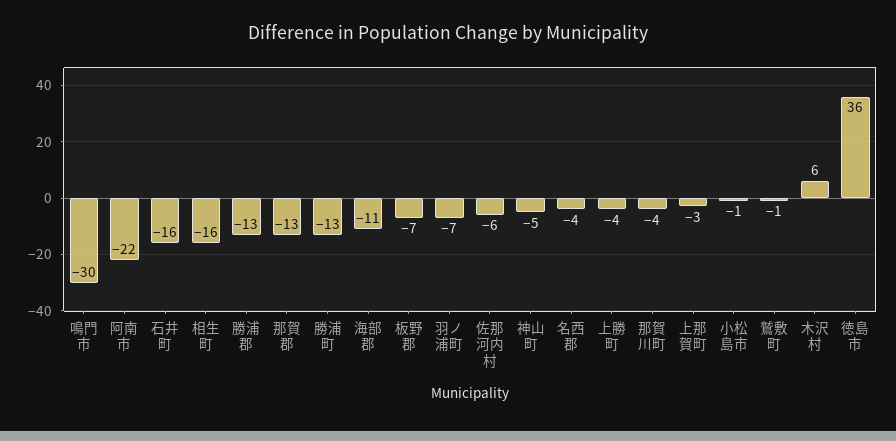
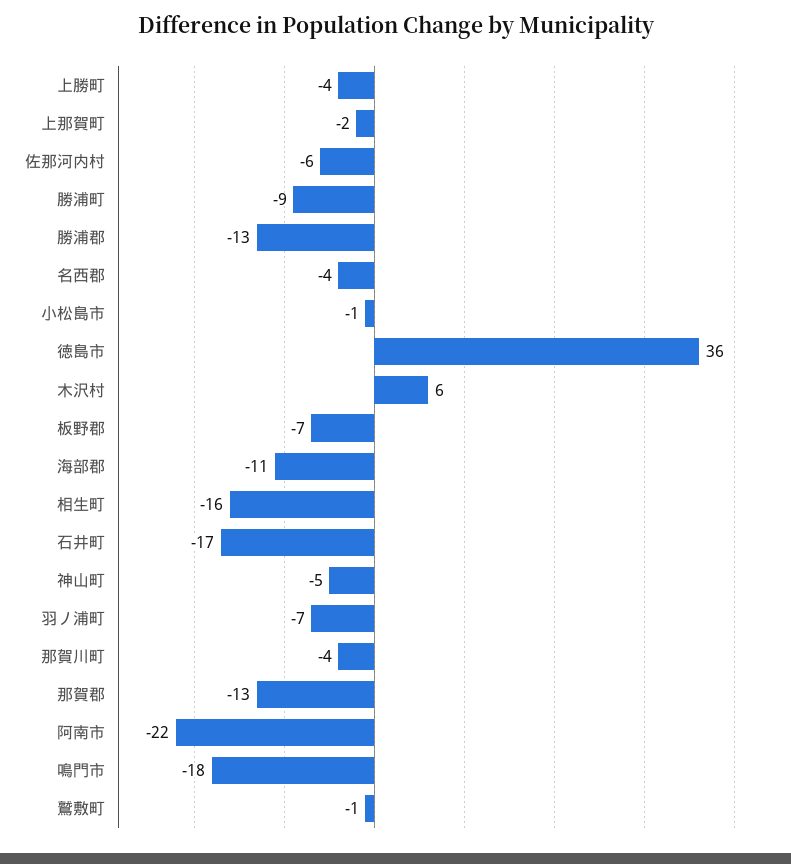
鳴門市: -30 -> -18
石井町: -16 -> -17
勝浦町: -13 -> -9
上那賀町: -3 -> -2

